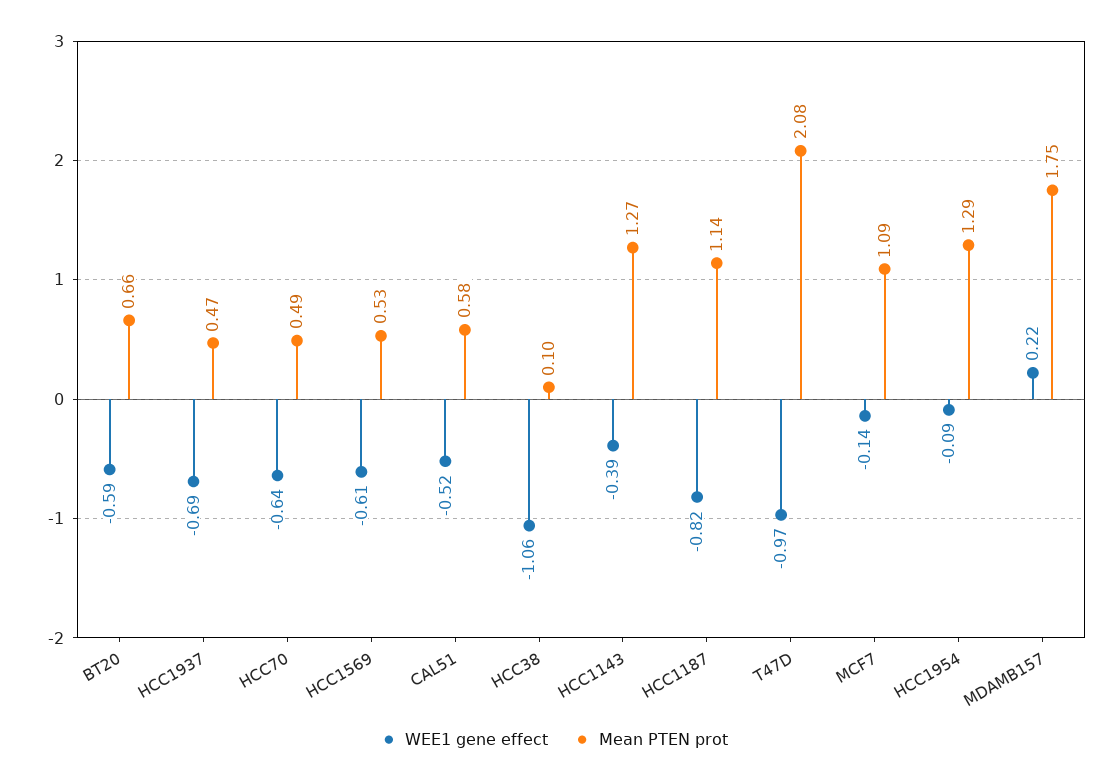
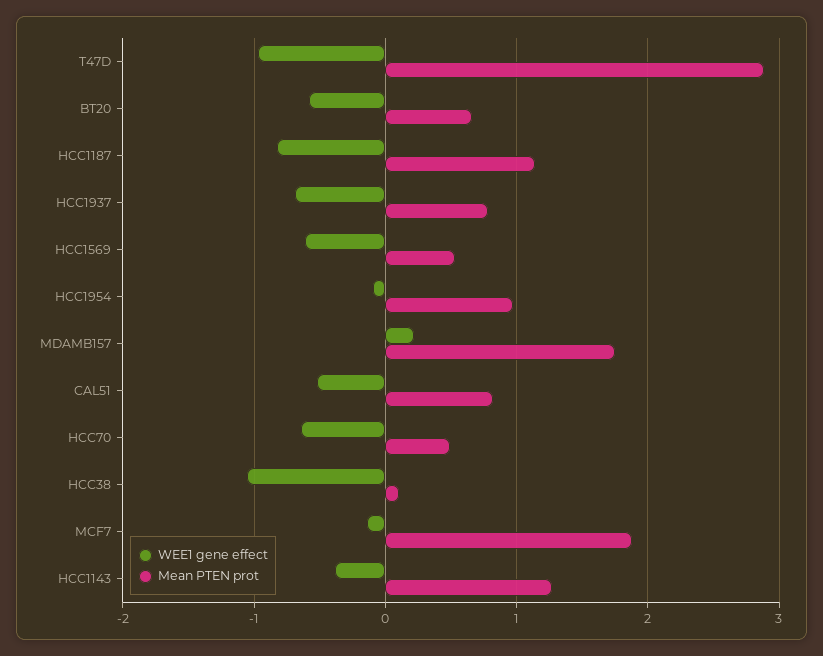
Mean PTEN prot, HCC1937: 0.47 -> 0.8
Mean PTEN prot, CAL51: 0.58 -> 0.8
Mean PTEN prot, T47D: 2.08 -> 2.9
Mean PTEN prot, MCF7: 1.09 -> 1.9
Mean PTEN prot, HCC1954: 1.29 -> 1

